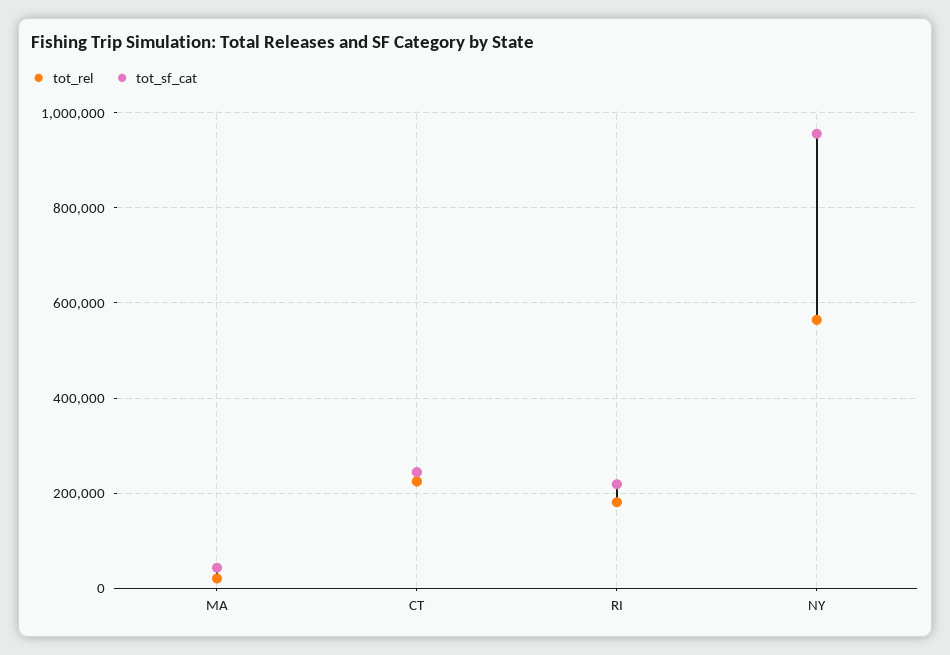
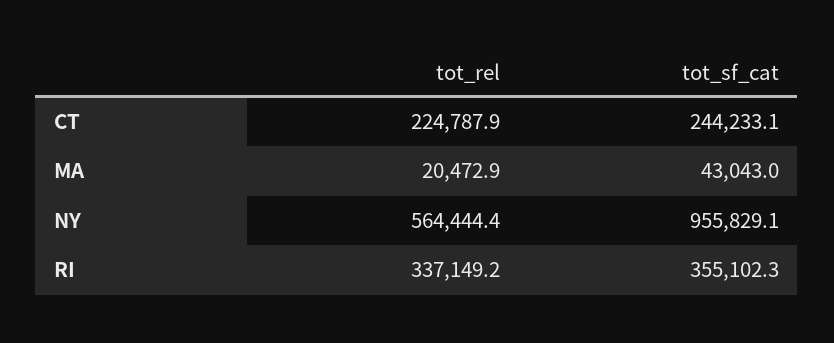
tot_rel, RI: 180000 -> 337149.2
tot_sf_cat, RI: 220000 -> 355102.3

